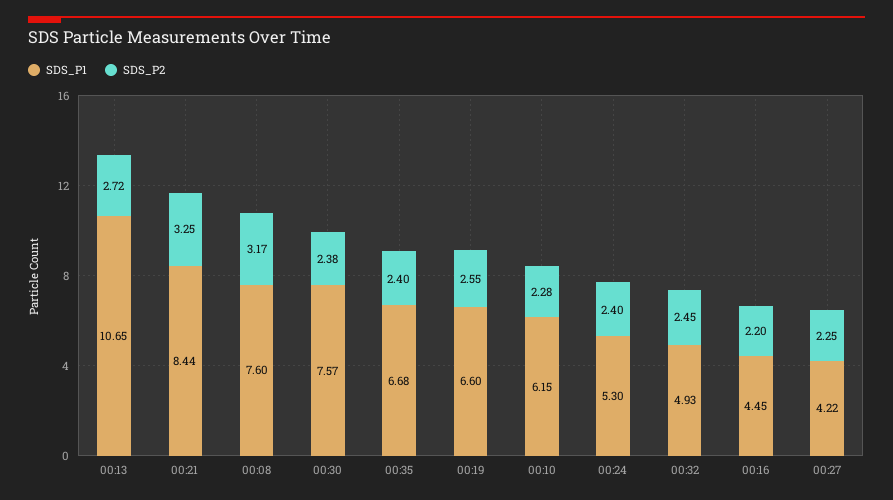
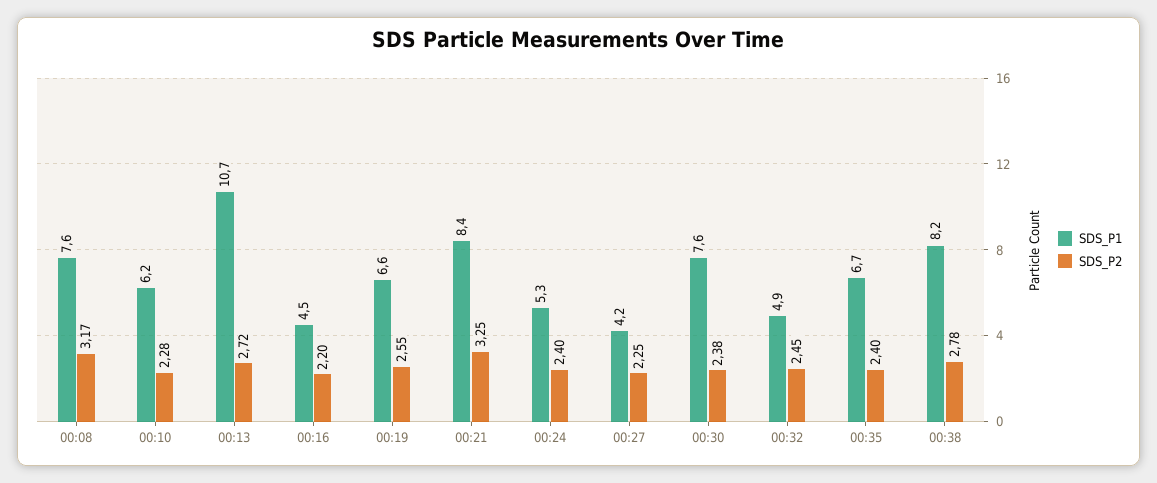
SDS_P1, 00:38: none -> 8.2
SDS_P2, 00:38: none -> 2.78

